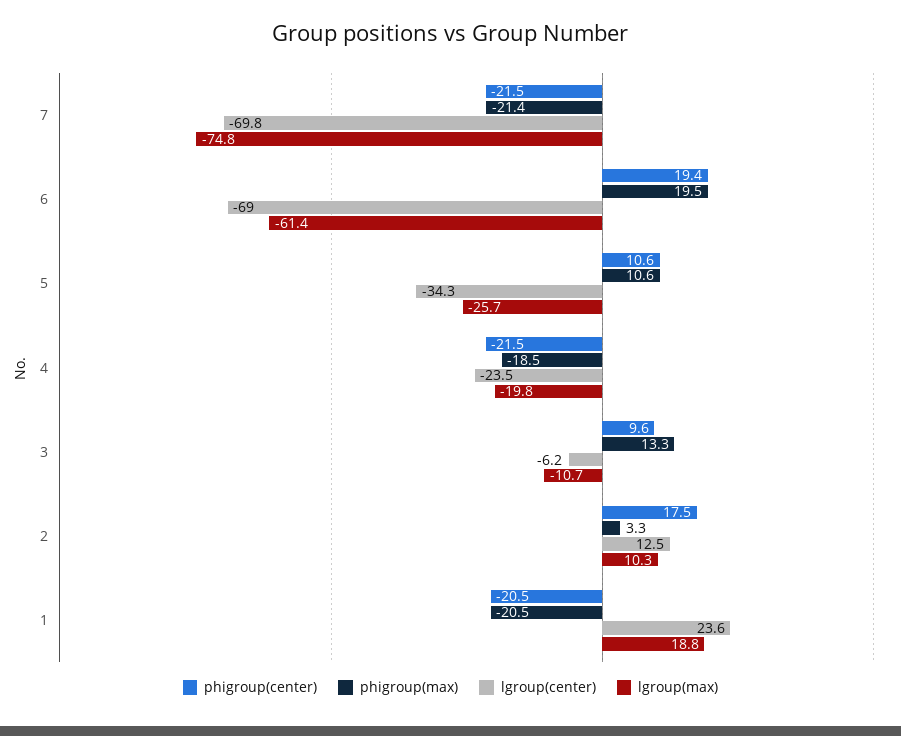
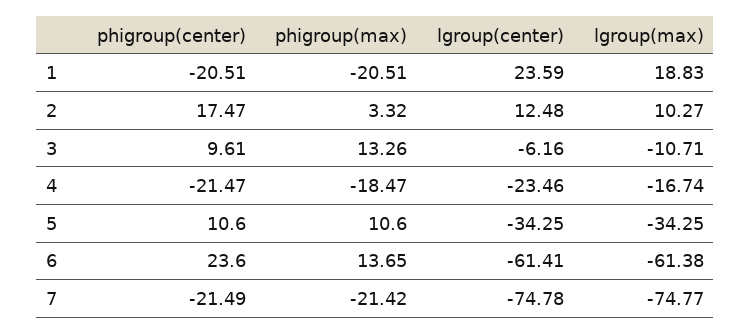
lgroup(center), 7: -69.8 -> -74.78
phigroup(center), 6: 19.4 -> 23.6
phigroup(max), 6: 19.5 -> 13.65
lgroup(center), 6: -69 -> -61.41
lgroup(max), 5: -25.7 -> -34.25
lgroup(max), 4: -19.8 -> -16.74

